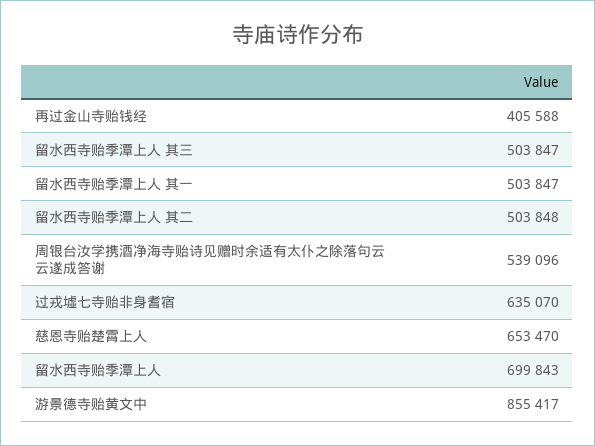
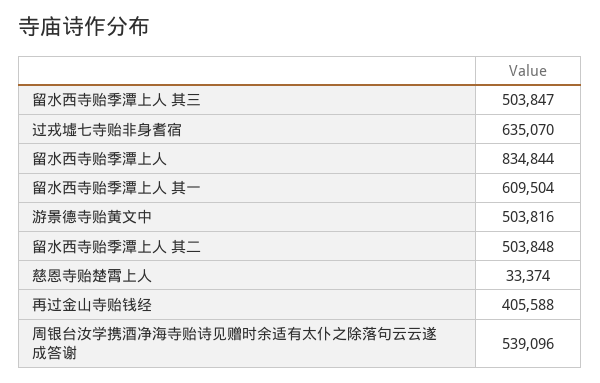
留水西寺贻季潭上人 其一: 503847 -> 609504
慈恩寺贻楚霄上人: 653470 -> 33374
留水西寺贻季潭上人: 699843 -> 834844
游景德寺贻黄文中: 855417 -> 503816

